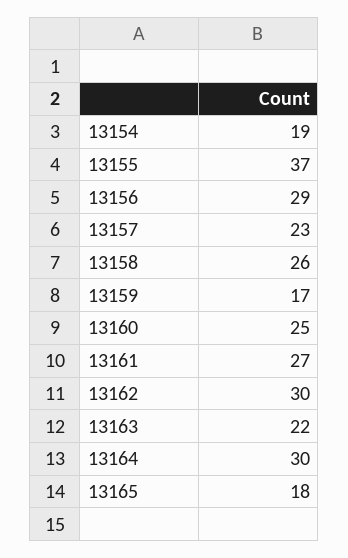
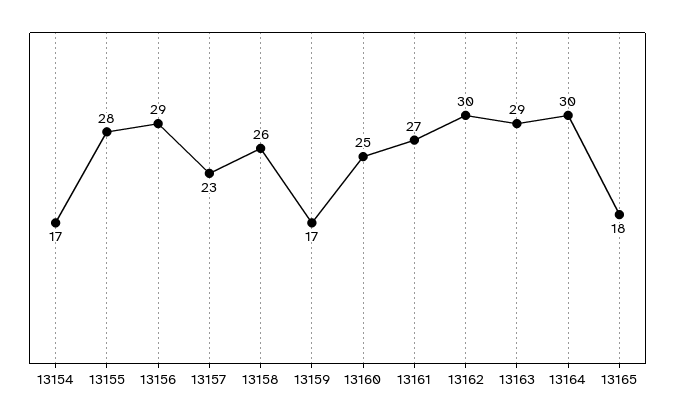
13154: 19 -> 17
13155: 37 -> 28
13163: 22 -> 29

